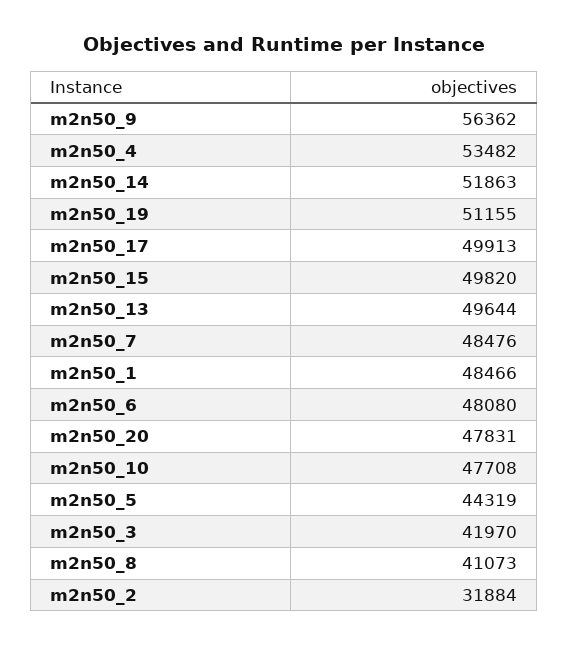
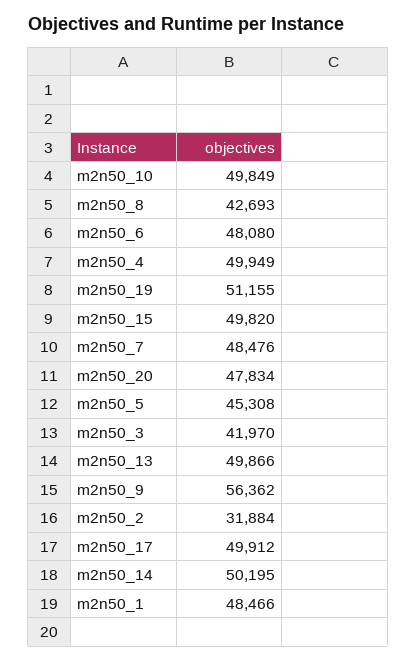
m2n50_4: 53482 -> 49949
m2n50_14: 51863 -> 50195
m2n50_17: 49913 -> 49912
m2n50_13: 49644 -> 49866
m2n50_20: 47831 -> 47834
m2n50_10: 47708 -> 49849
m2n50_5: 44319 -> 45308
m2n50_8: 41073 -> 42693

